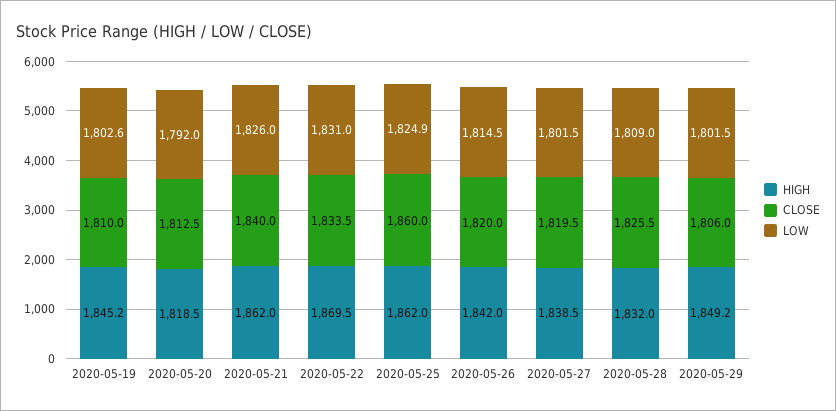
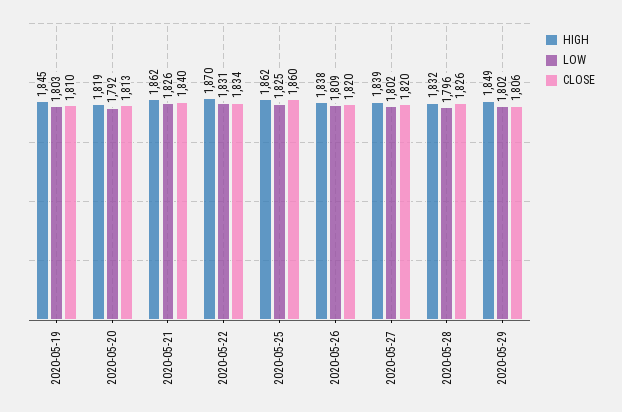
HIGH, 2020-05-26: 1842 -> 1838
LOW, 2020-05-26: 1814.5 -> 1809
LOW, 2020-05-28: 1809 -> 1796

